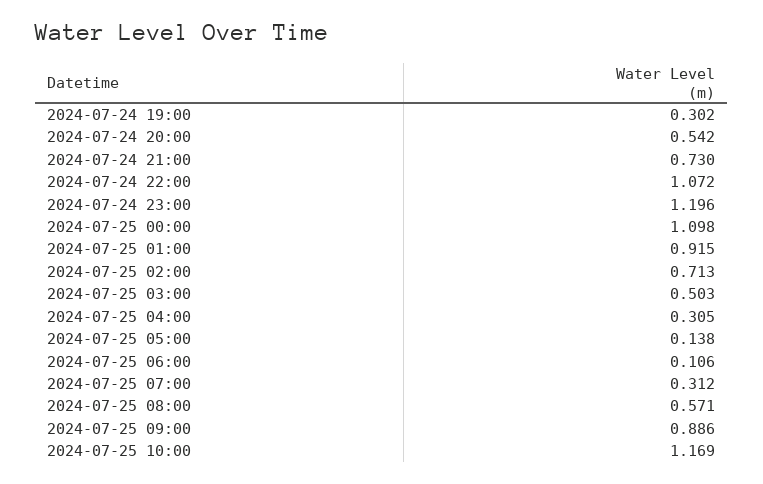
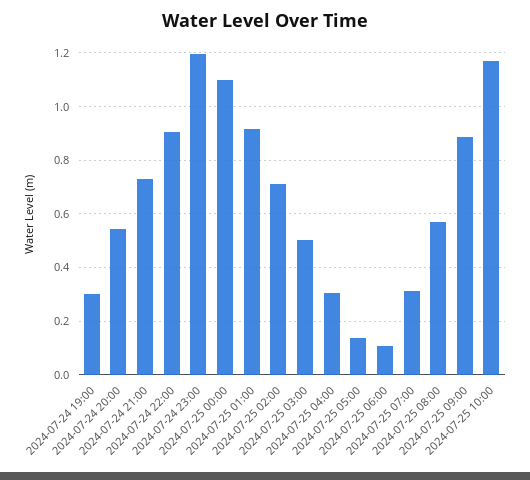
2024-07-24 22:00: 1.072 -> 0.9

